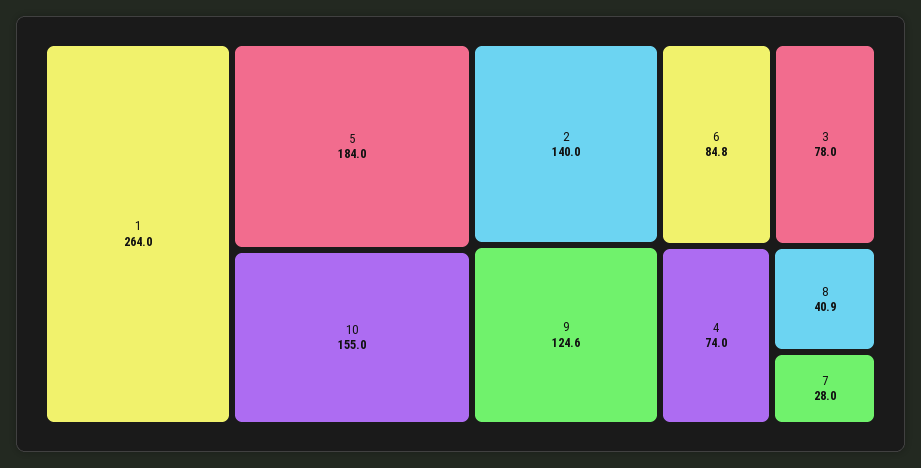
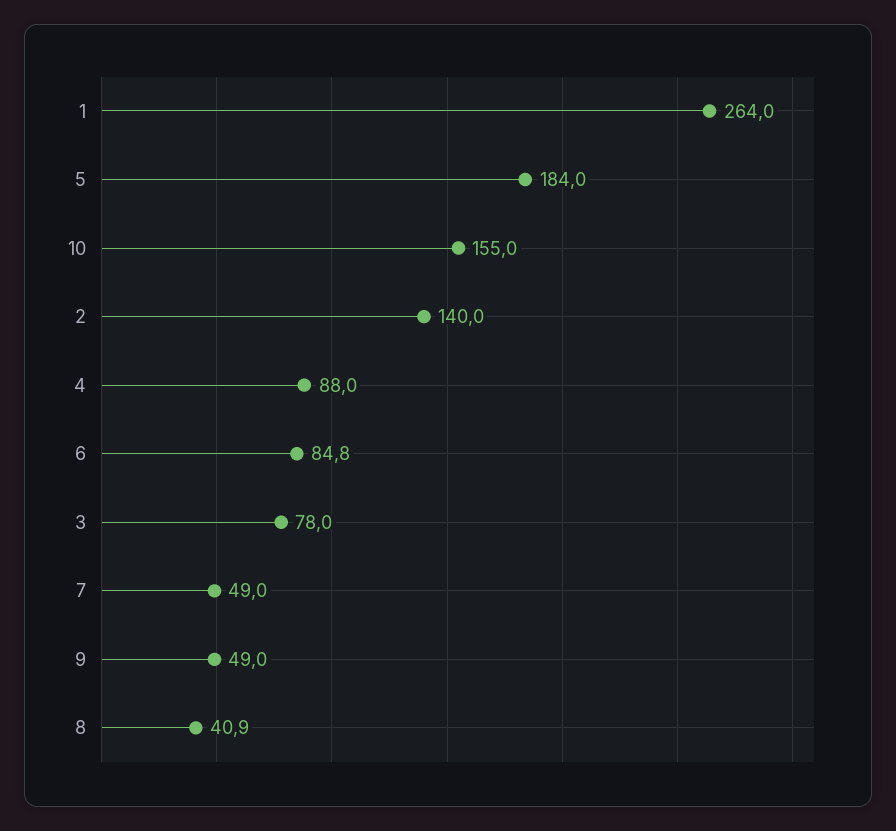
9: 124.6 -> 49
4: 74 -> 88
7: 28 -> 49

